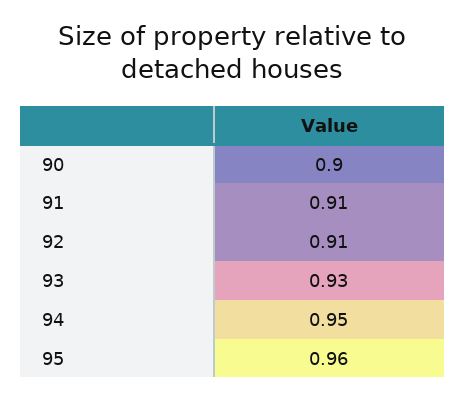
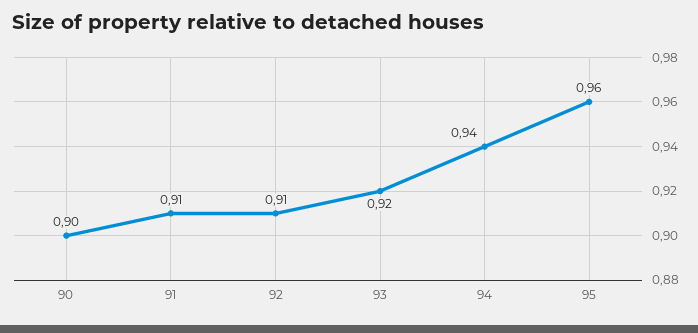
93: 0.93 -> 0.92
94: 0.95 -> 0.94

